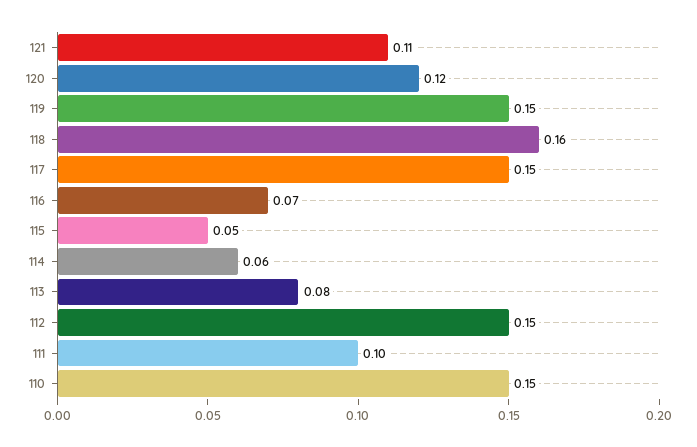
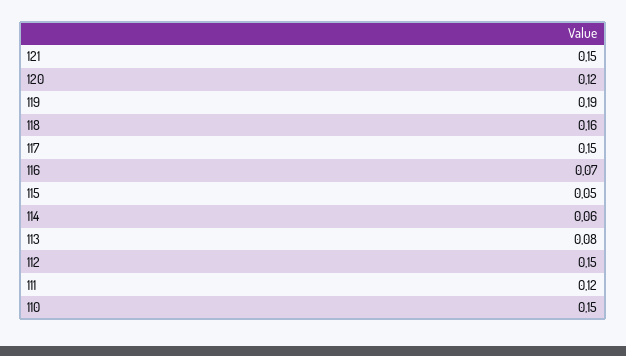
121: 0.11 -> 0.15
119: 0.15 -> 0.19
111: 0.1 -> 0.12

